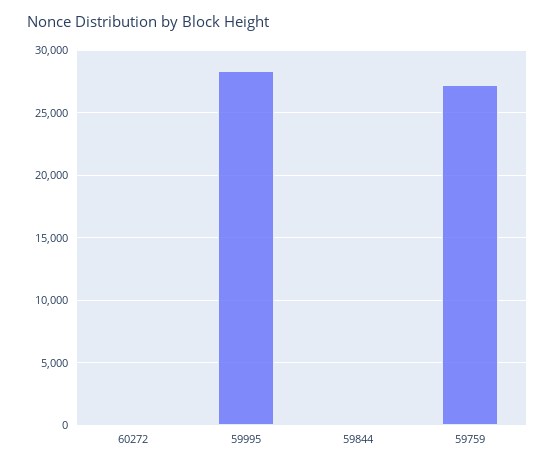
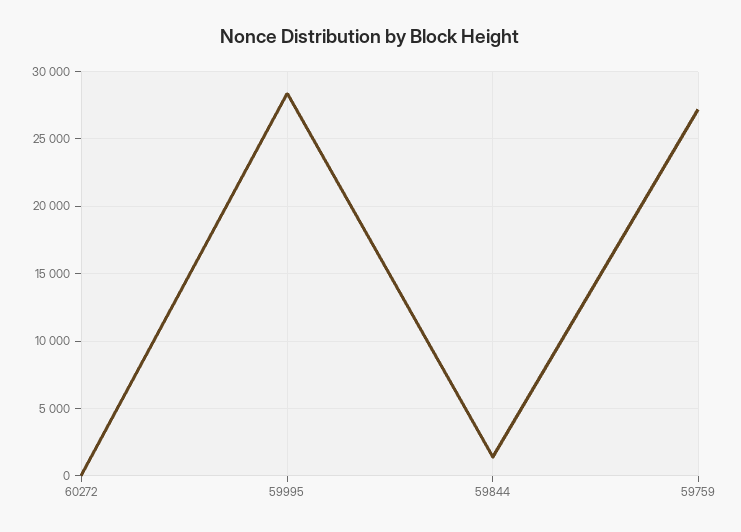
59844: 0 -> 1500

